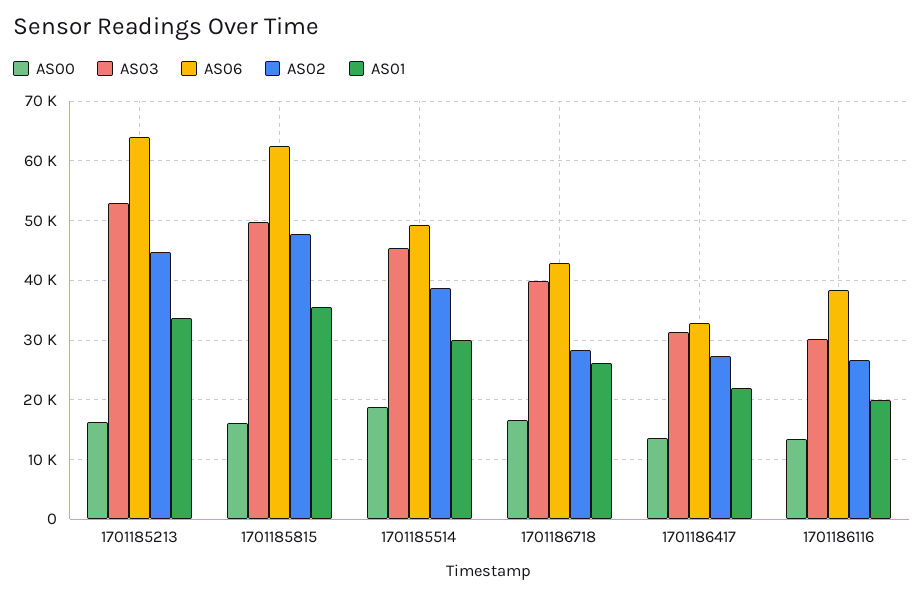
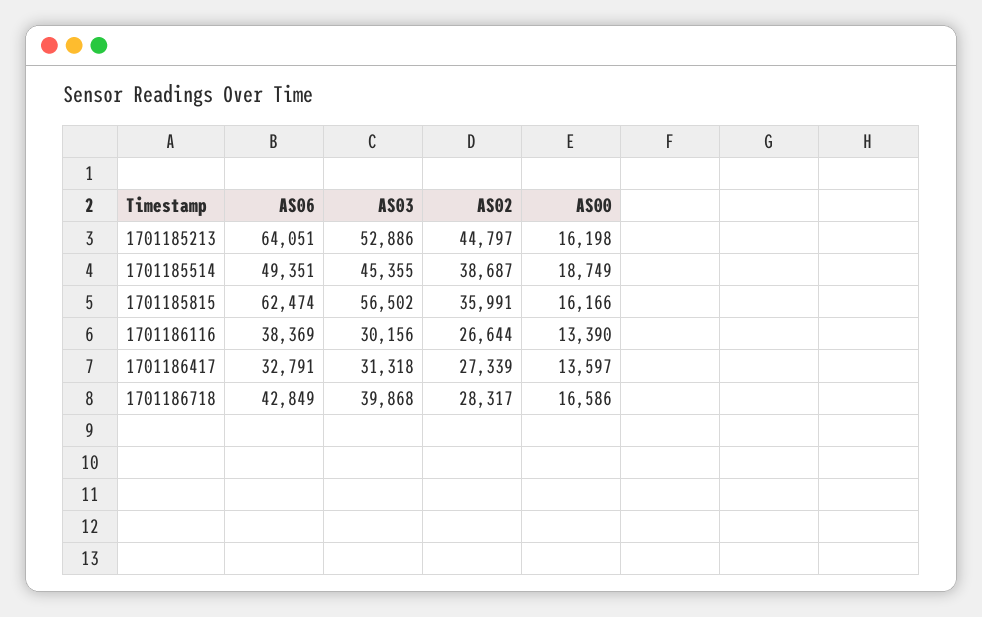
AS01, 1701185213: 34000 -> none
AS03, 1701185815: 50000 -> 56502
AS02, 1701185815: 48000 -> 35991
AS01, 1701185815: 36000 -> none
AS01, 1701185514: 30000 -> none
AS01, 1701186718: 26000 -> none
AS01, 1701186417: 22000 -> none
AS01, 1701186116: 20000 -> none

